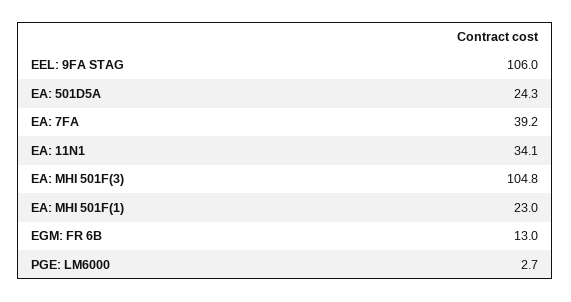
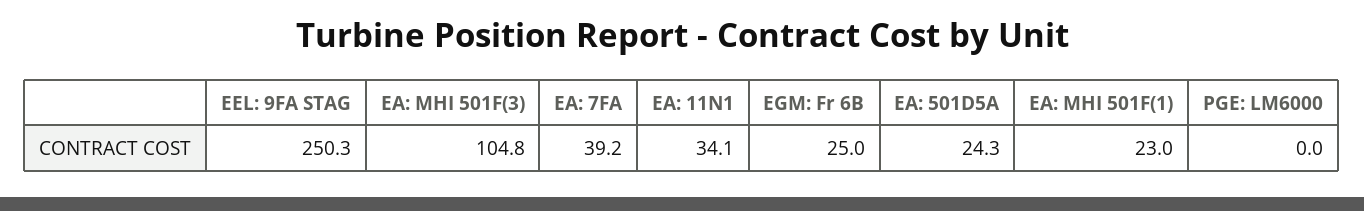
EEL: 9FA STAG: 106 -> 250.3
EGM: FR 6B: 13 -> 25
PGE: LM6000: 2.7 -> 0

